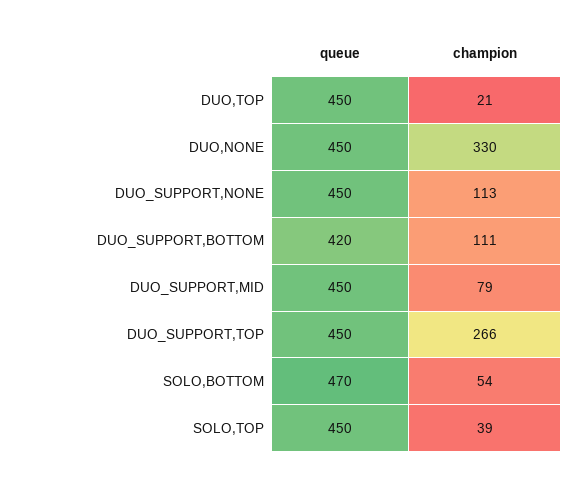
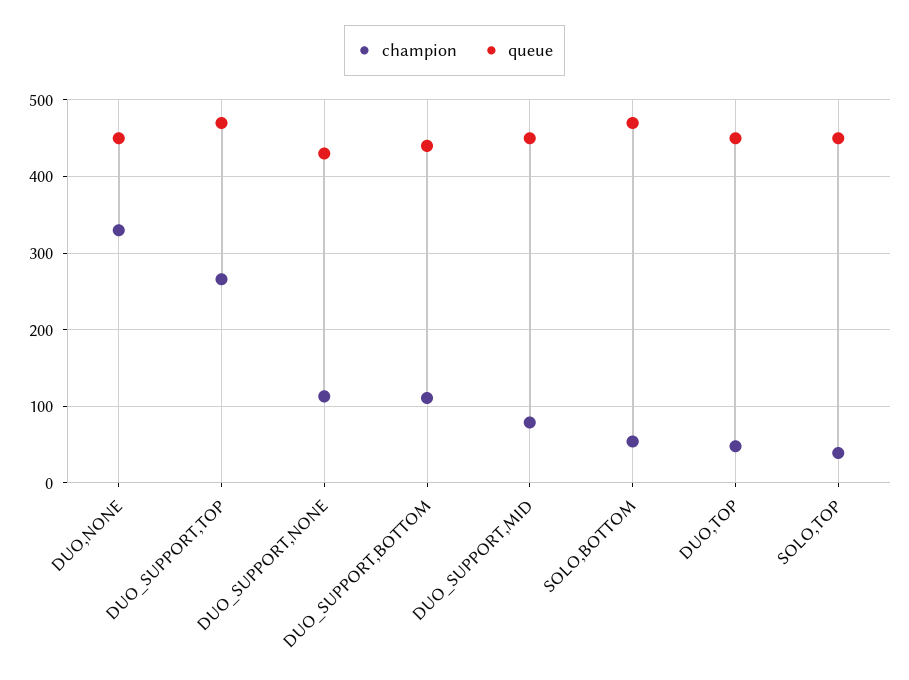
champion, DUO,TOP: 21 -> 50
queue, DUO_SUPPORT,NONE: 450 -> 430
queue, DUO_SUPPORT,BOTTOM: 420 -> 440
queue, DUO_SUPPORT,TOP: 450 -> 470

